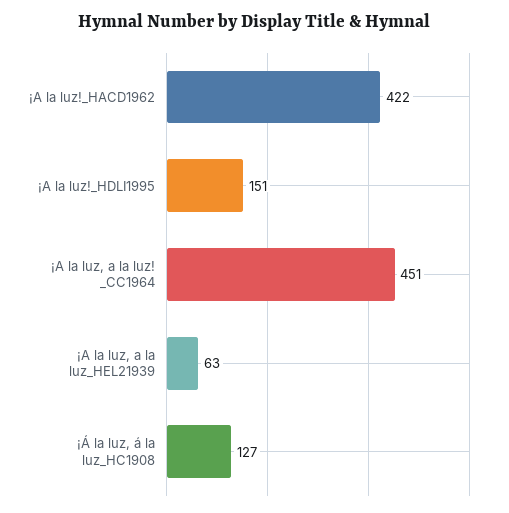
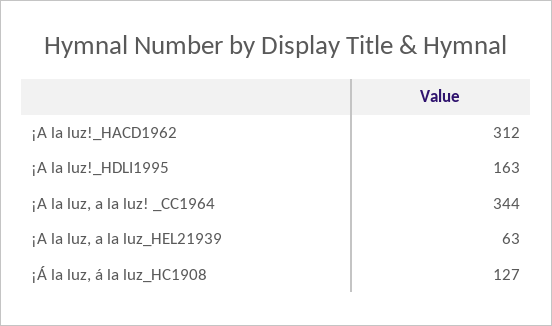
¡A la luz!_HACD1962: 422 -> 312
¡A la luz!_HDLI1995: 151 -> 163
¡A la luz, a la luz! _CC1964: 451 -> 344

